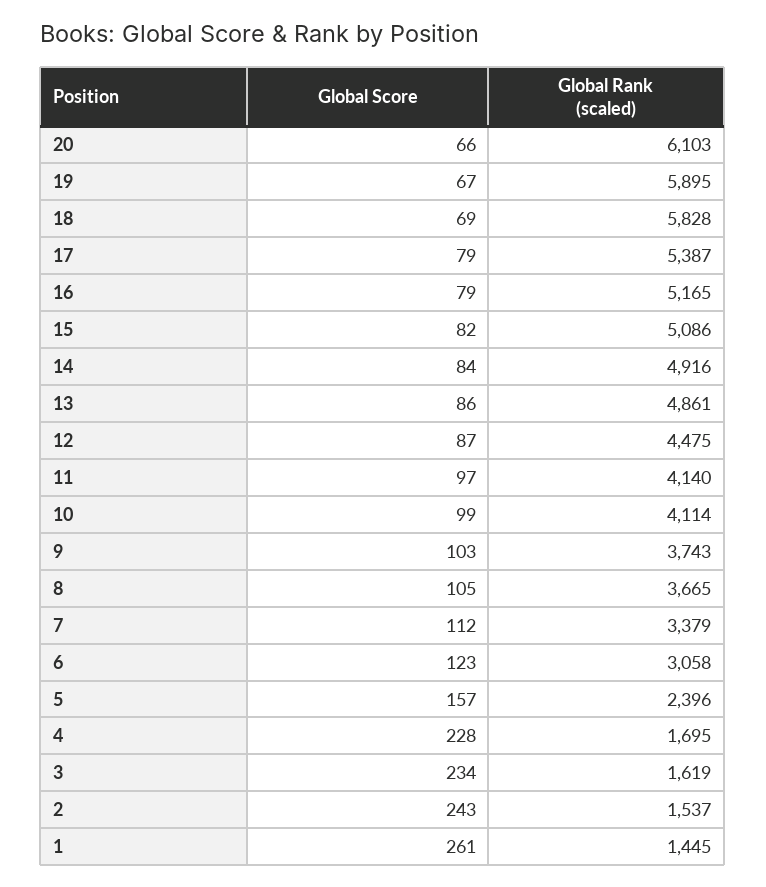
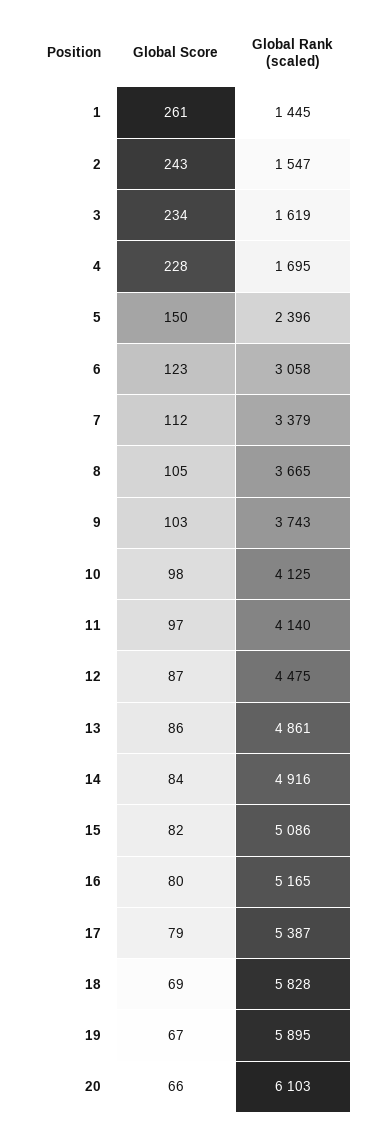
Global Score, 16: 79 -> 80
Global Score, 10: 99 -> 98
Global Rank (scaled), 10: 4114 -> 4125
Global Score, 5: 157 -> 150
Global Rank (scaled), 2: 1537 -> 1547

